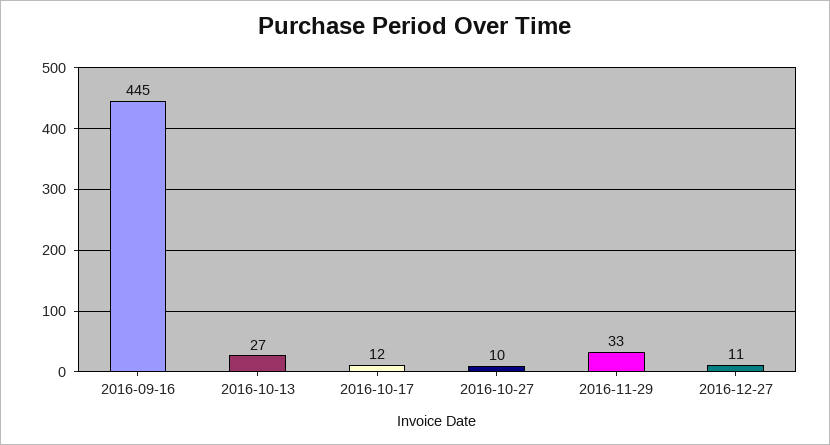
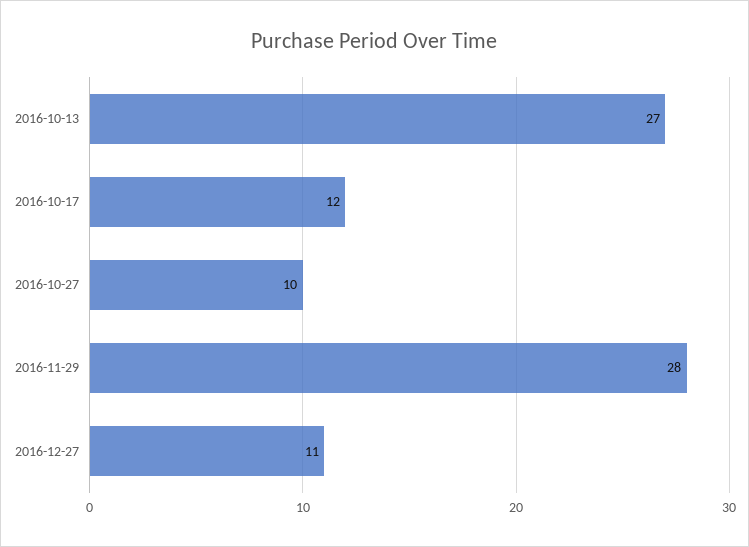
2016-09-16: 445 -> none
2016-11-29: 33 -> 28

